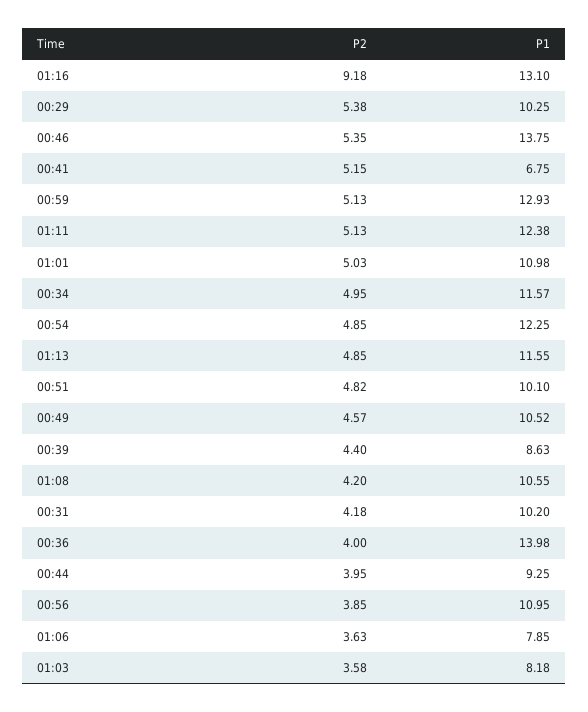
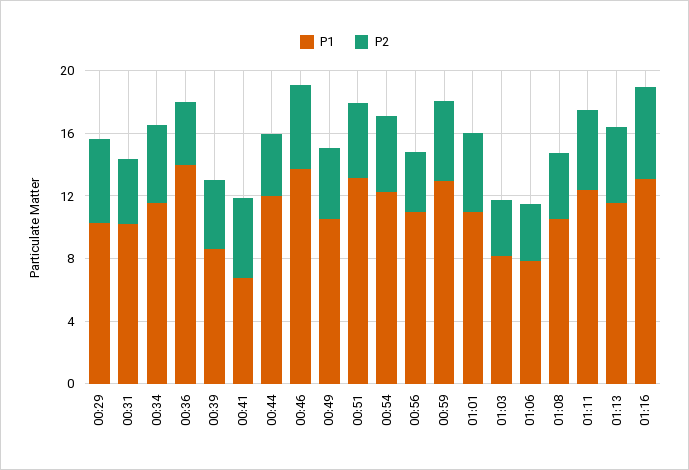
P2, 01:16: 9.18 -> 6
P1, 00:51: 10.1 -> 13
P1, 00:44: 9.25 -> 12

